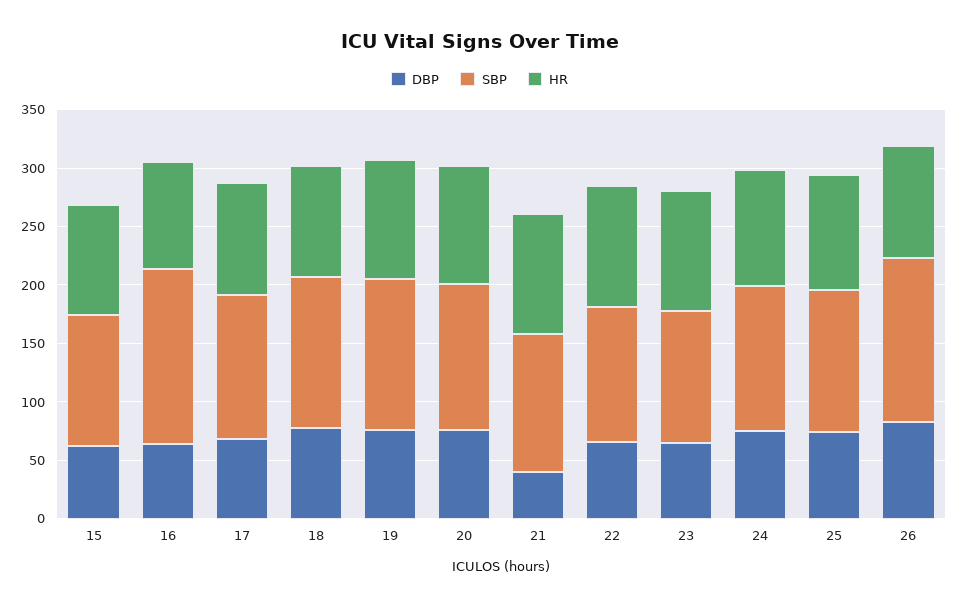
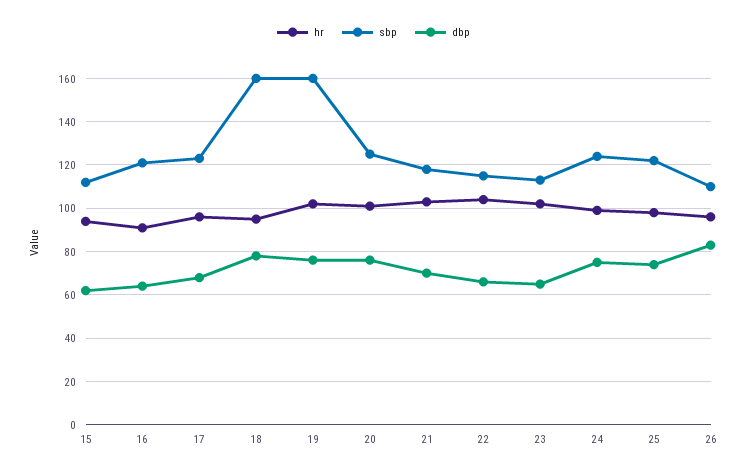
SBP, 16: 150 -> 120
SBP, 18: 130 -> 160
SBP, 19: 130 -> 160
DBP, 21: 40 -> 70
SBP, 26: 140 -> 110

